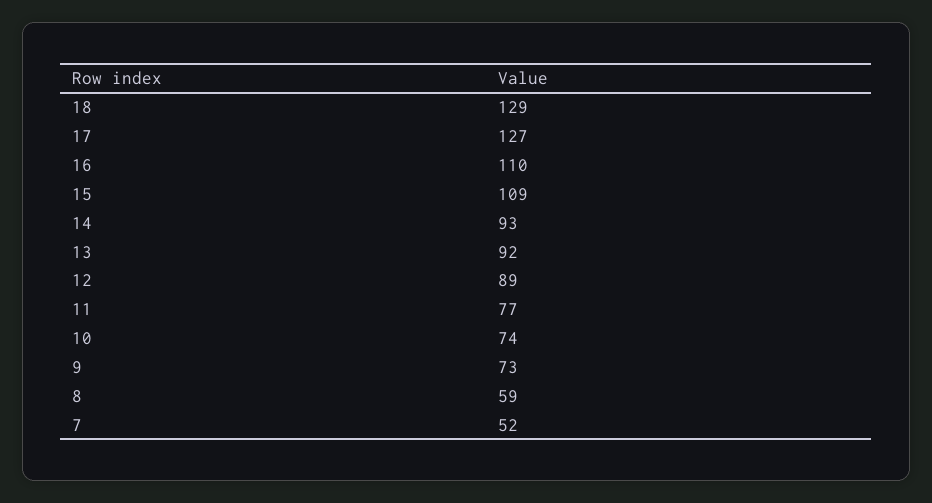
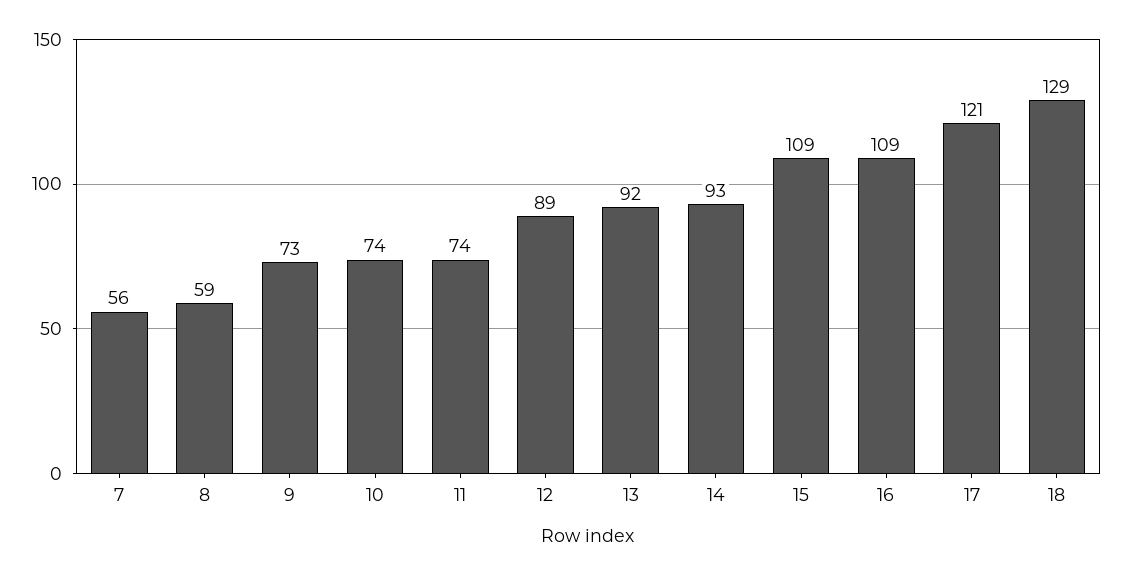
17: 127 -> 121
16: 110 -> 109
11: 77 -> 74
7: 52 -> 56

